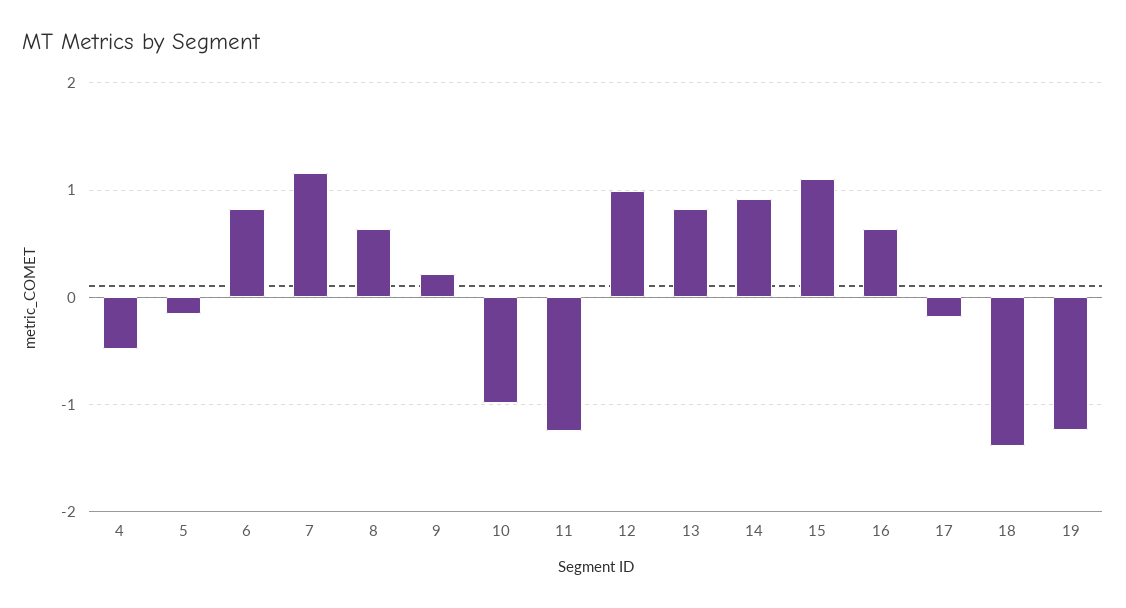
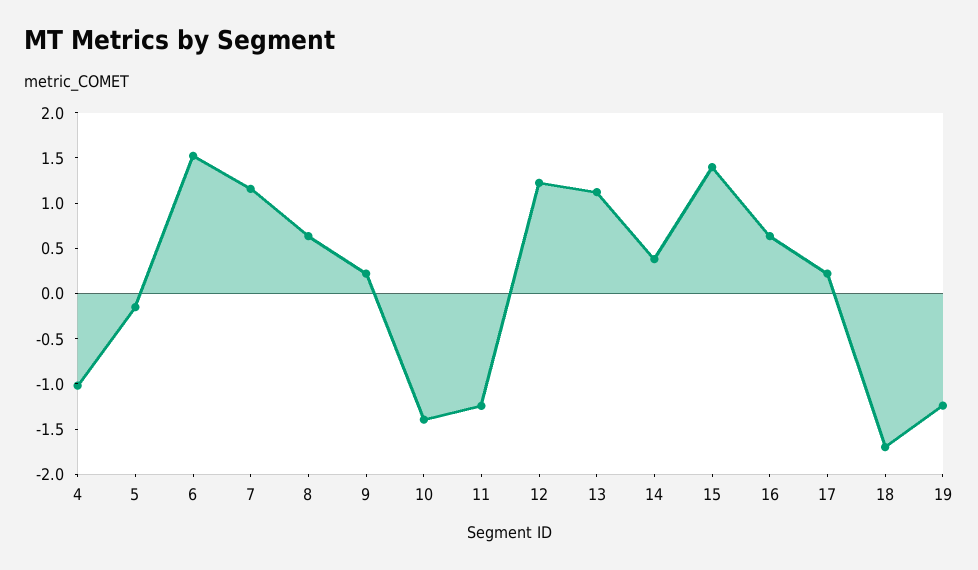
4: -0.5 -> -1
6: 0.8 -> 1.5
10: -1 -> -1.4
12: 1 -> 1.2
13: 0.8 -> 1.1
14: 0.9 -> 0.4
15: 1.1 -> 1.4
17: -0.2 -> 0.2
18: -1.4 -> -1.7

